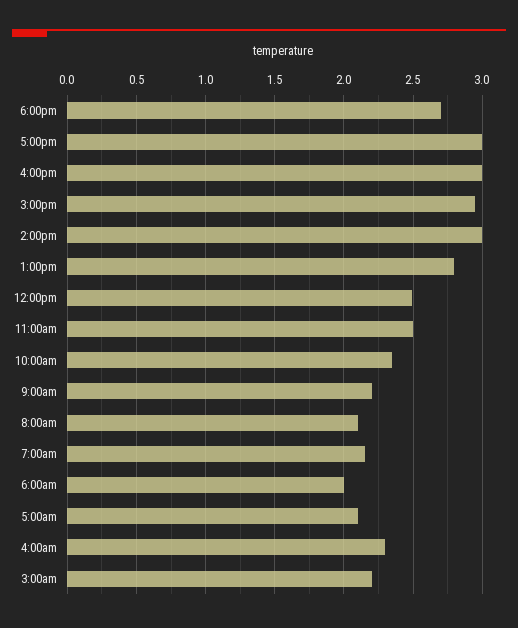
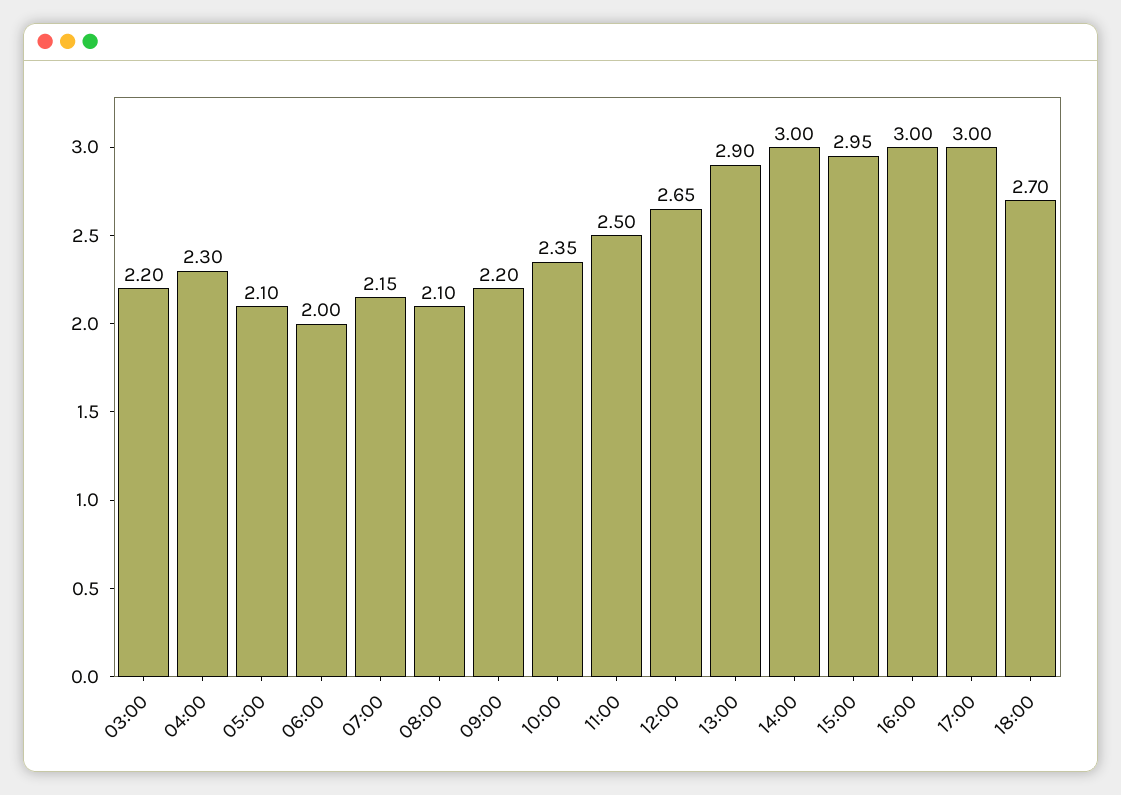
1:00pm: 2.8 -> 2.9
12:00pm: 2.5 -> 2.65

